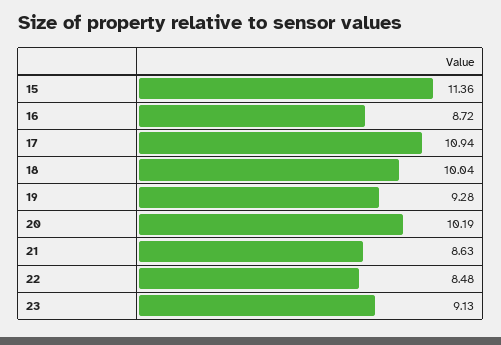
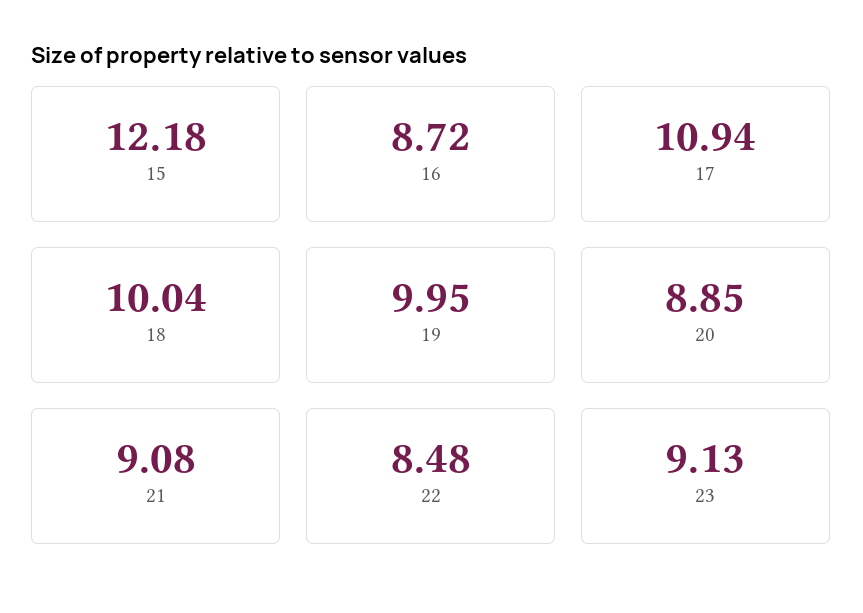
15: 11.36 -> 12.18
19: 9.28 -> 9.95
20: 10.19 -> 8.85
21: 8.63 -> 9.08

